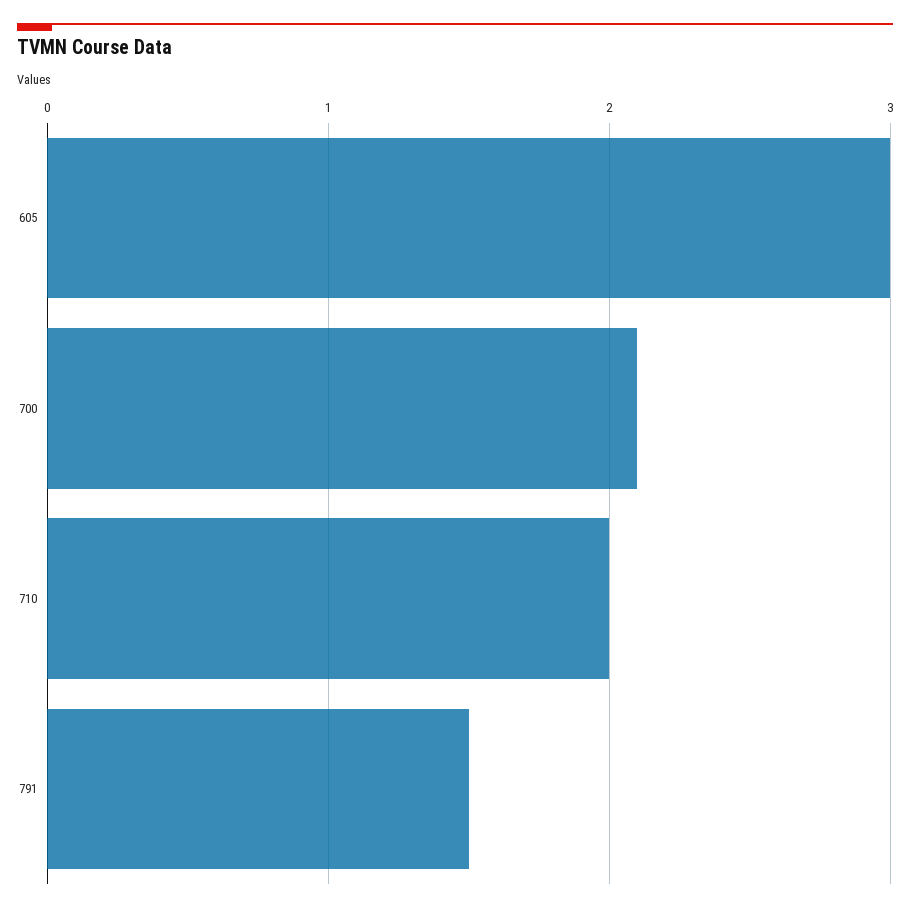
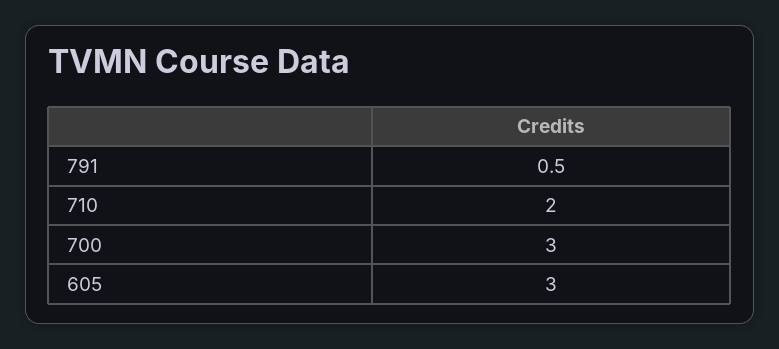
700: 2.1 -> 3
791: 1.5 -> 0.5

